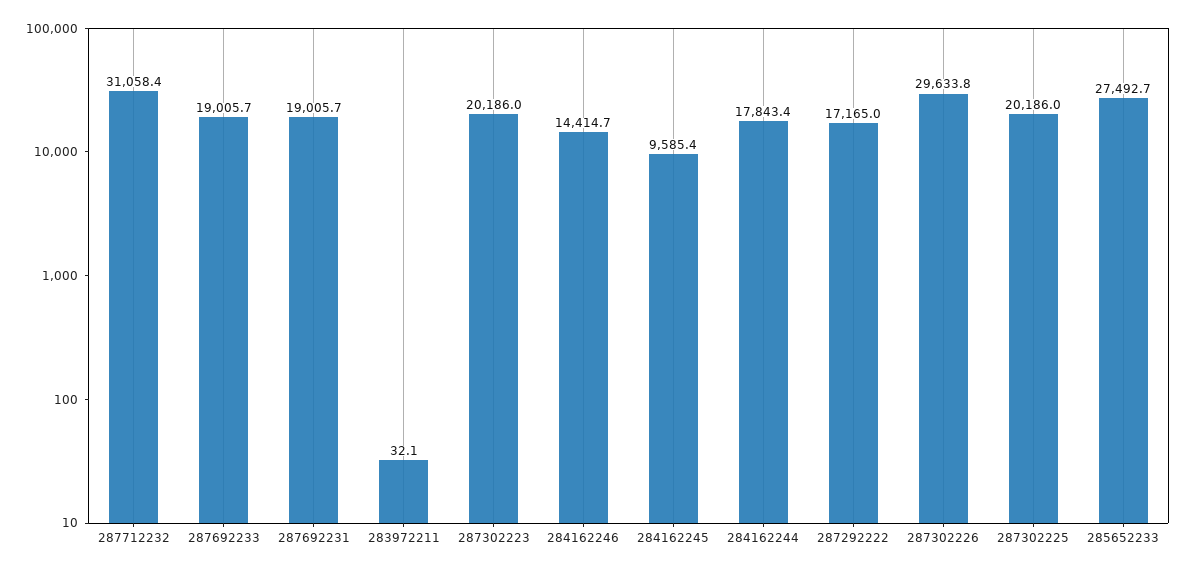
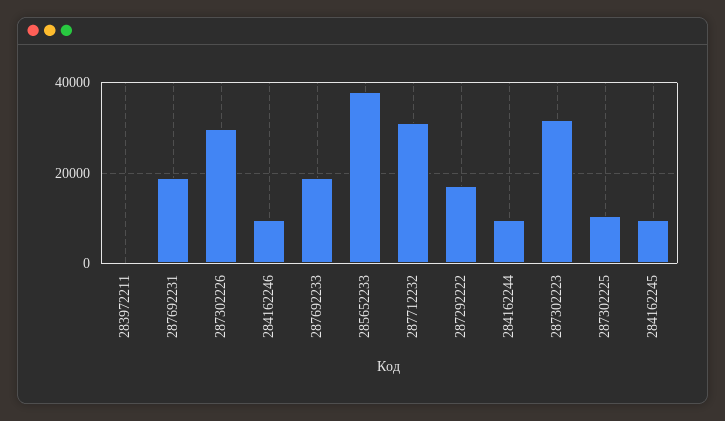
287302223: 20186 -> 32000
284162246: 14414.7 -> 10000
284162244: 17843.4 -> 10000
287302225: 20186 -> 10000
285652233: 27492.7 -> 38000

